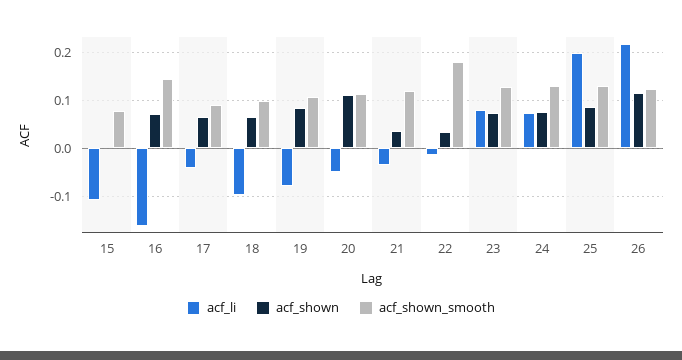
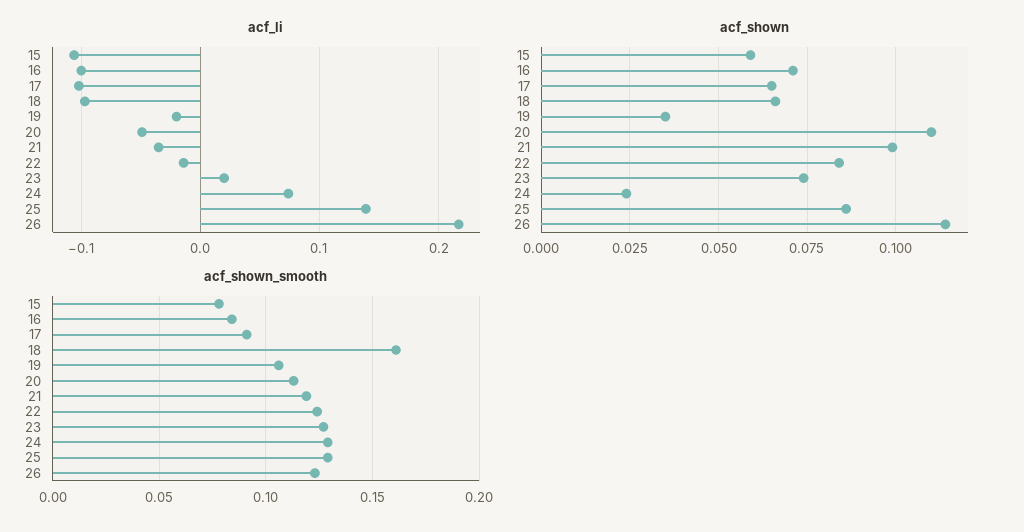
acf_shown, 15: 0 -> 0.06
acf_li, 16: -0.16 -> -0.1
acf_shown_smooth, 16: 0.14 -> 0.085
acf_li, 17: -0.04 -> -0.1
acf_shown_smooth, 18: 0.1 -> 0.16
acf_li, 19: -0.08 -> -0.02
acf_shown, 19: 0.08 -> 0.035
acf_shown, 21: 0.04 -> 0.1
acf_shown, 22: 0.04 -> 0.085
acf_shown_smooth, 22: 0.18 -> 0.125
acf_li, 23: 0.08 -> 0.02
acf_shown, 24: 0.08 -> 0.025
acf_li, 25: 0.2 -> 0.14

